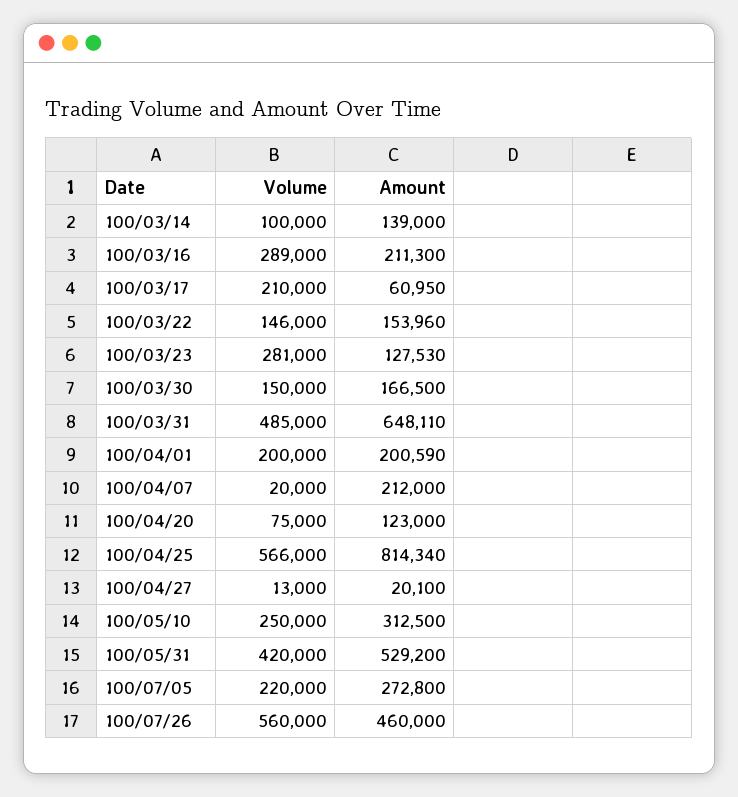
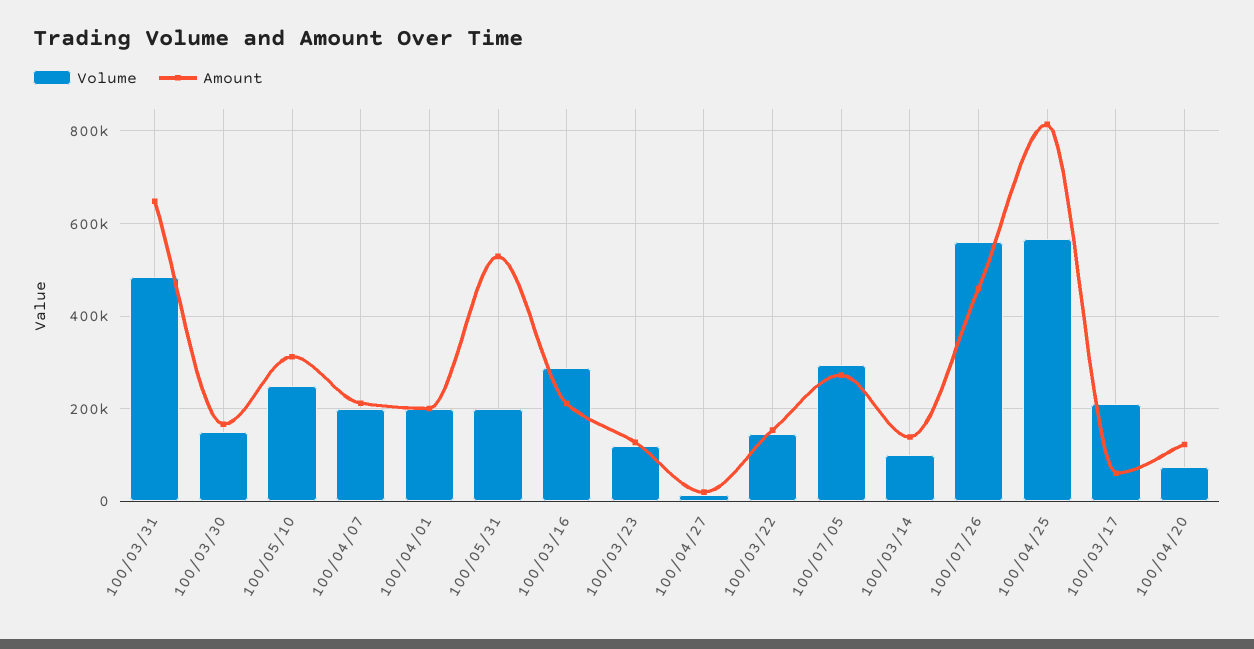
Volume, 100/03/23: 281000 -> 120000
Volume, 100/04/07: 20000 -> 200000
Volume, 100/05/31: 420000 -> 200000
Volume, 100/07/05: 220000 -> 300000

